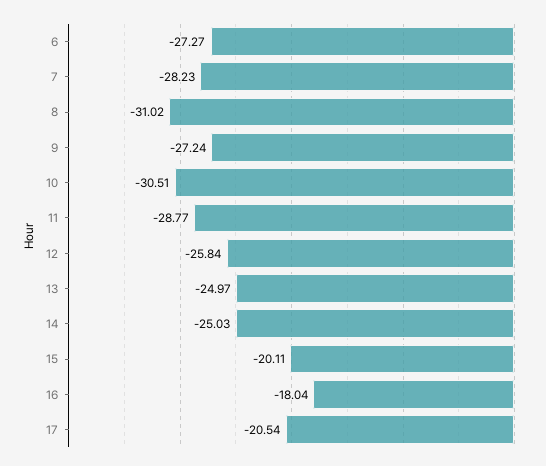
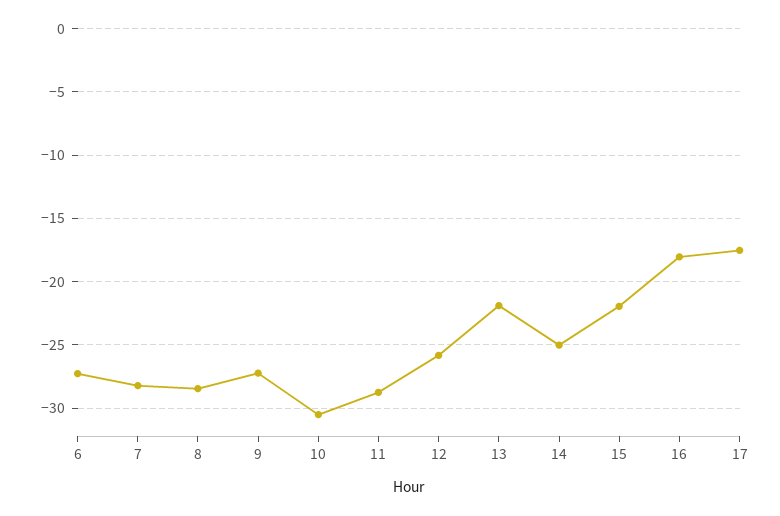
8: -31.02 -> -28.5
13: -24.97 -> -22
15: -20.11 -> -22
17: -20.54 -> -17.5

